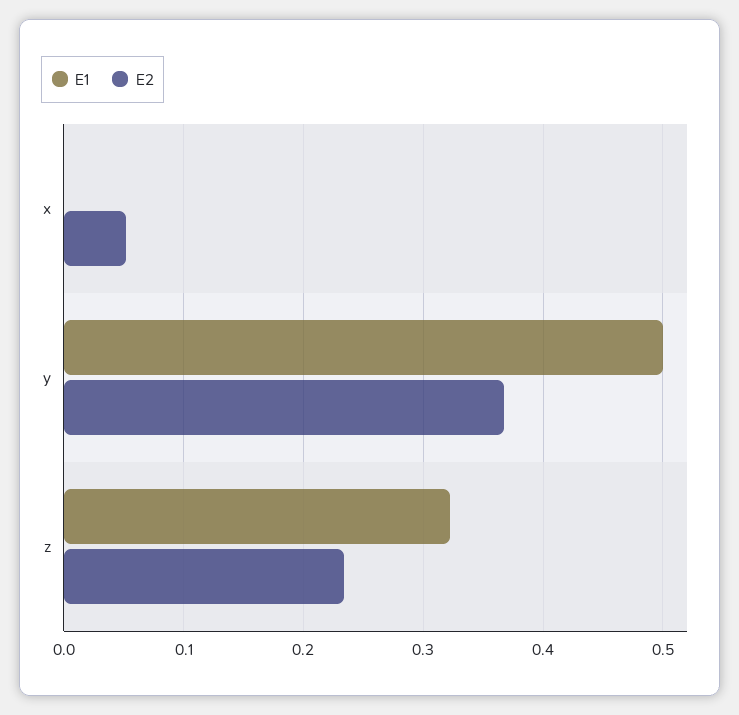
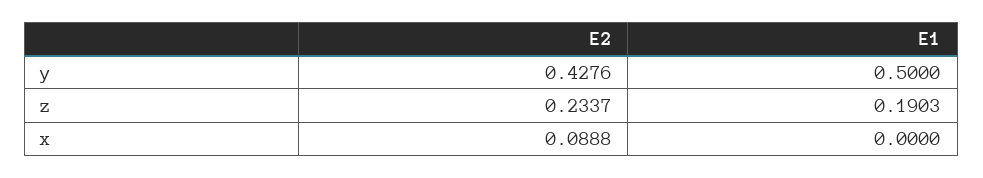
E2, x: 0.05 -> 0.0888
E2, y: 0.37 -> 0.4276
E1, z: 0.32 -> 0.1903

